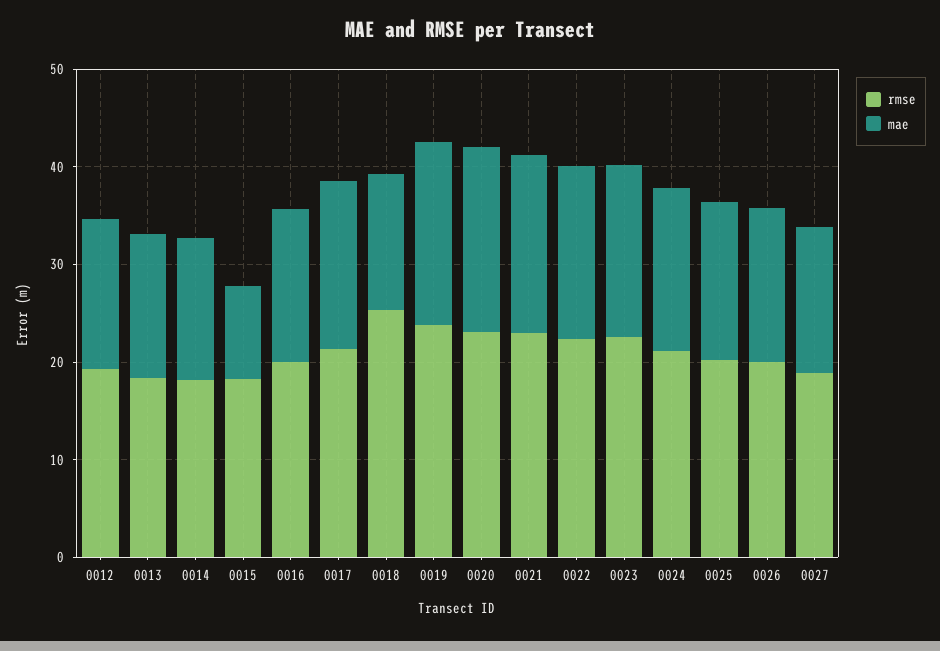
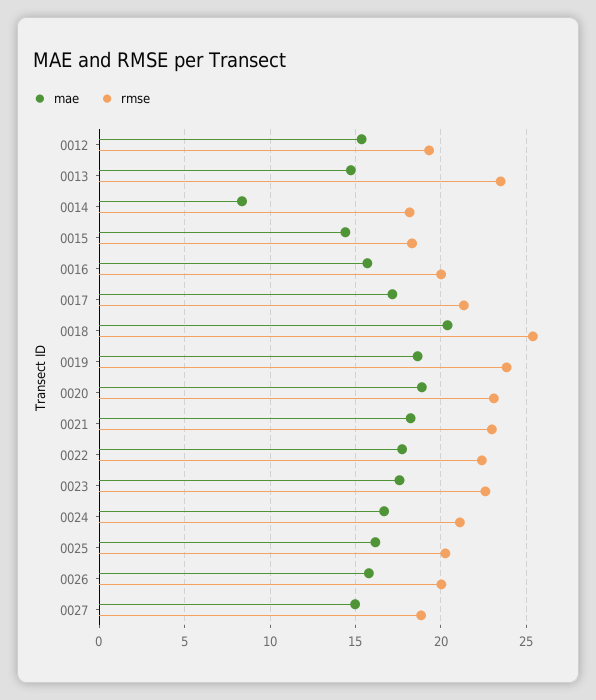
rmse, 0013: 18 -> 23.5
mae, 0014: 14 -> 8.5
mae, 0015: 10 -> 14.5
mae, 0018: 14 -> 20.5

